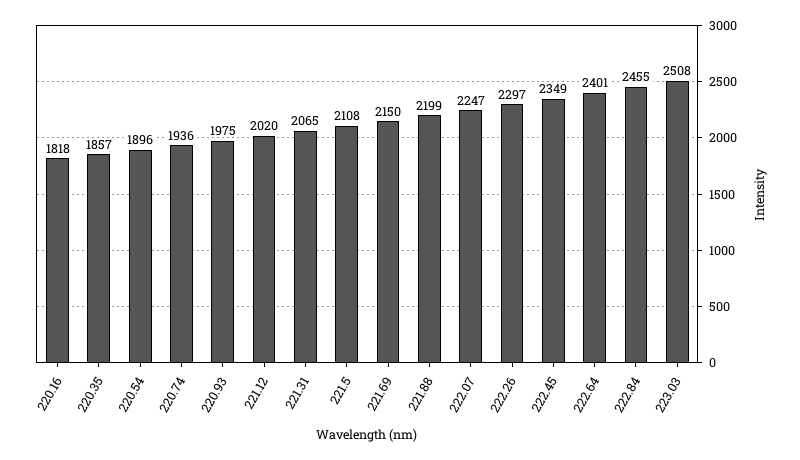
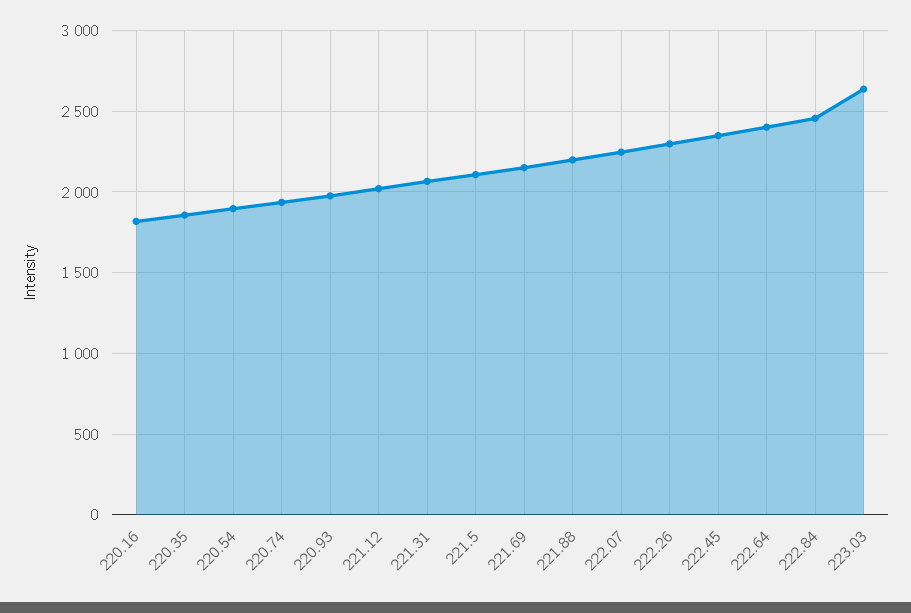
223.03: 2508 -> 2650

